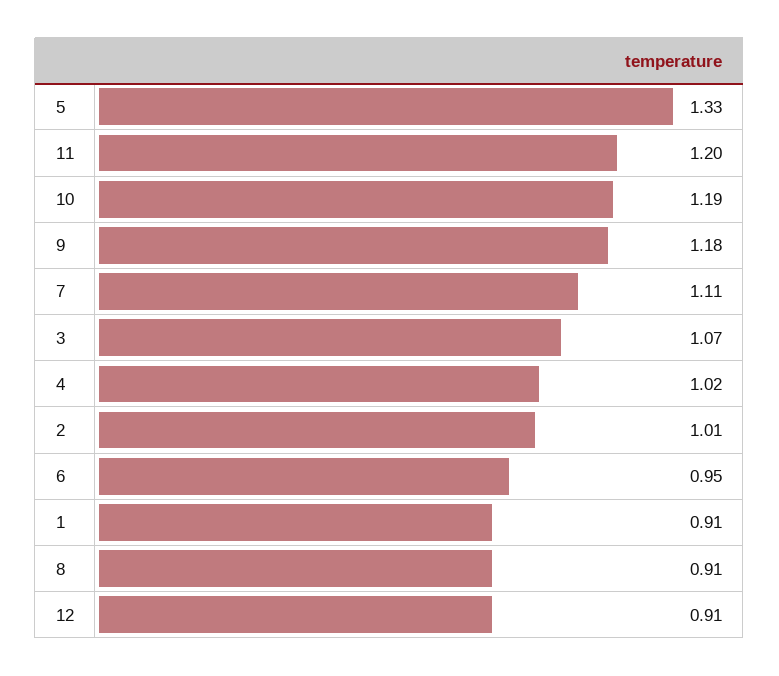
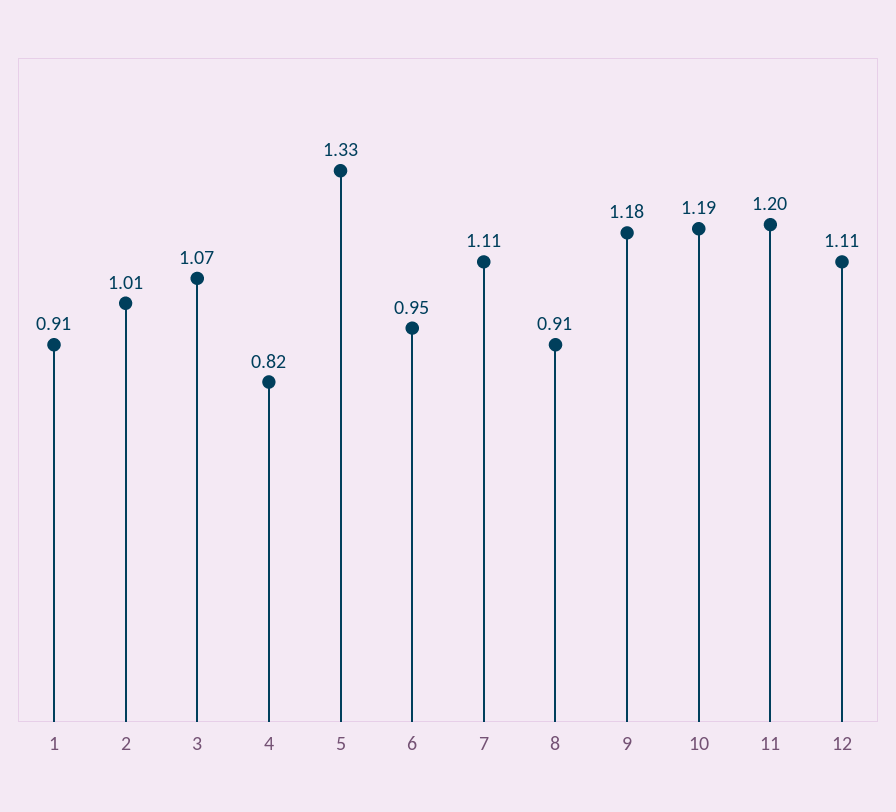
4: 1.02 -> 0.82
12: 0.91 -> 1.11

